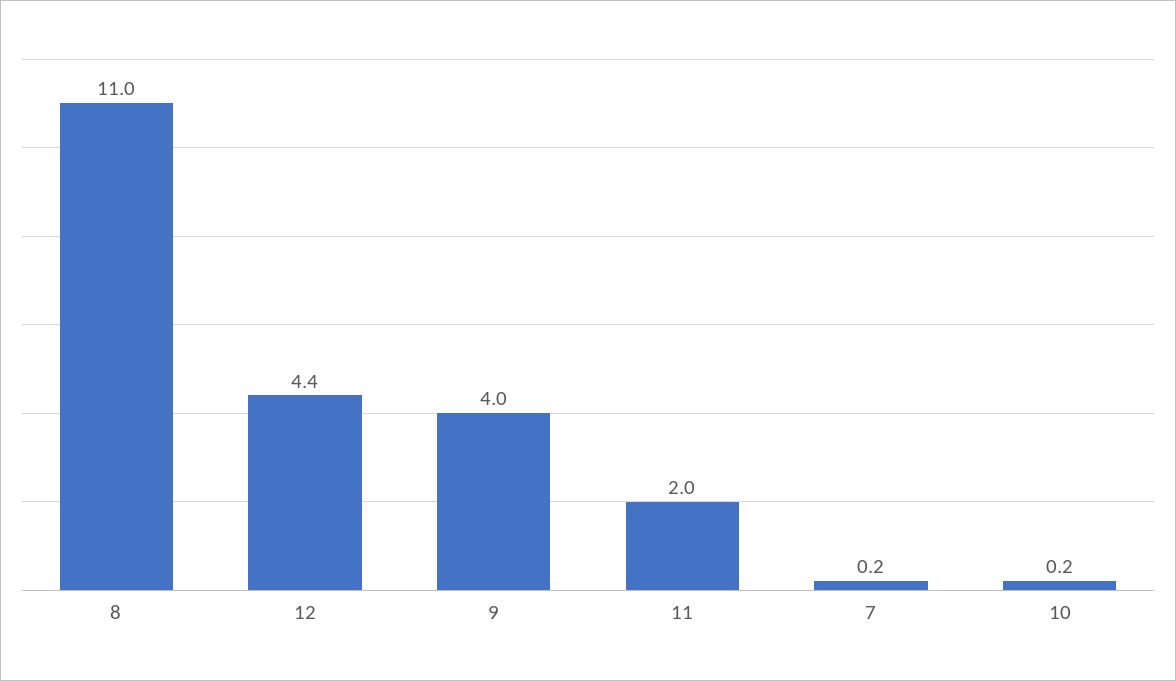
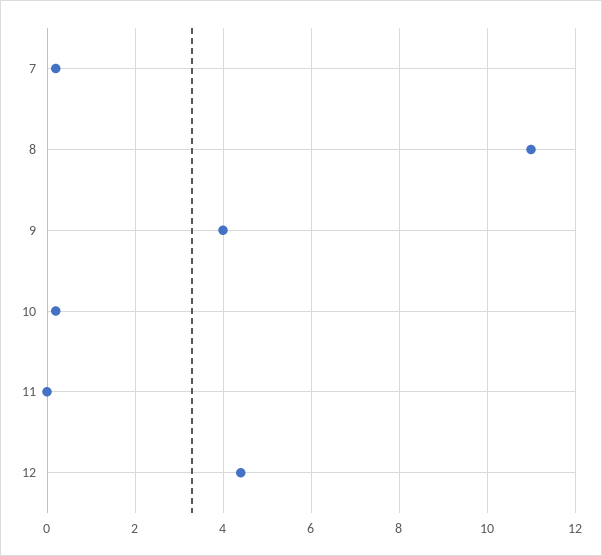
11: 2 -> 0

